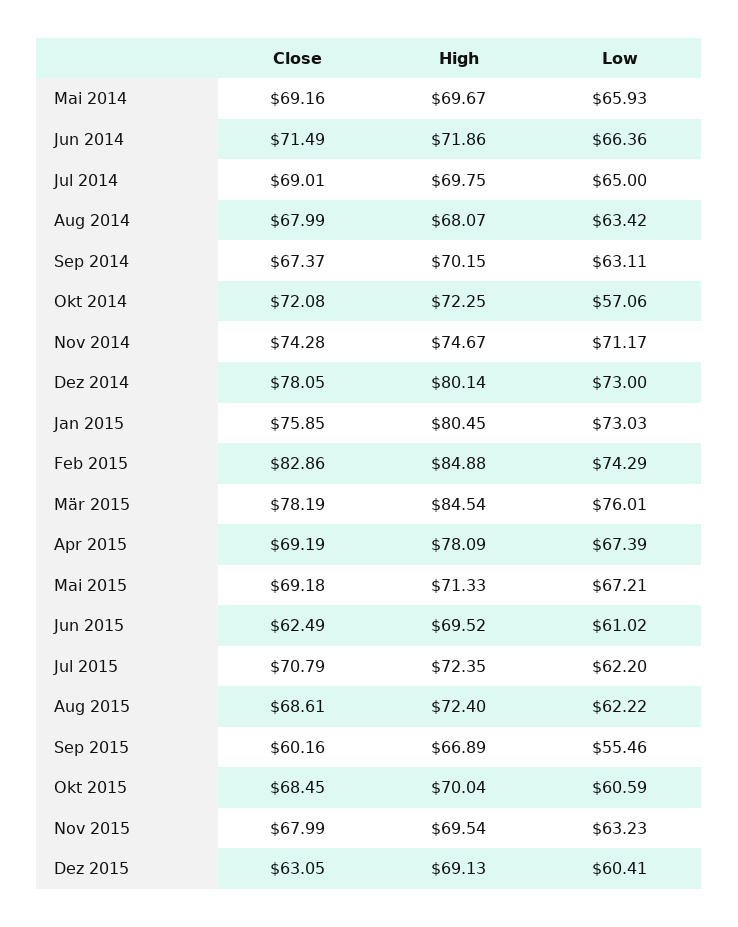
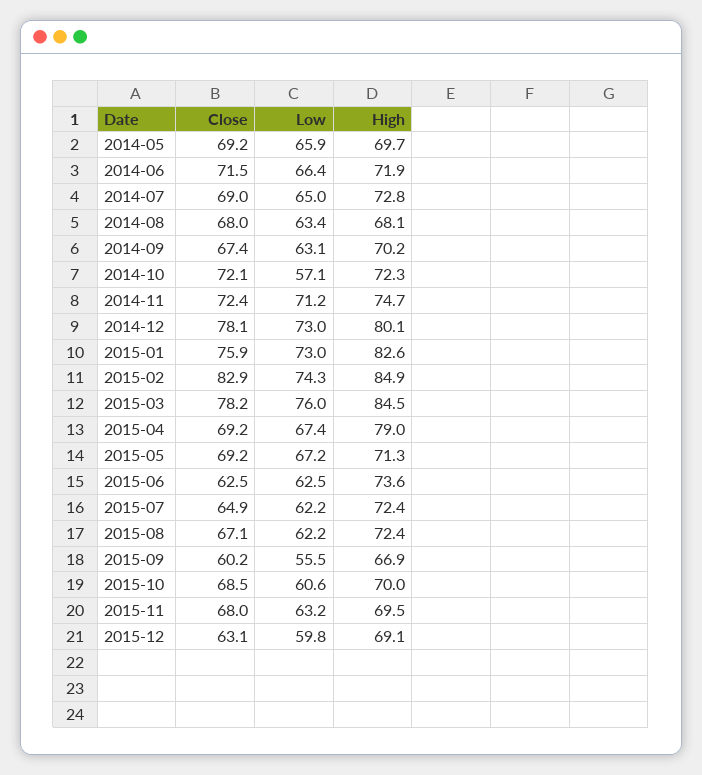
High, Jul 2014: 69.75 -> 72.8
Close, Nov 2014: 74.28 -> 72.4
High, Jan 2015: 80.45 -> 82.6
High, Apr 2015: 78.09 -> 79
High, Jun 2015: 69.52 -> 73.6
Low, Jun 2015: 61.02 -> 62.5
Close, Jul 2015: 70.79 -> 64.9
Close, Aug 2015: 68.61 -> 67.1
Low, Dez 2015: 60.41 -> 59.8

